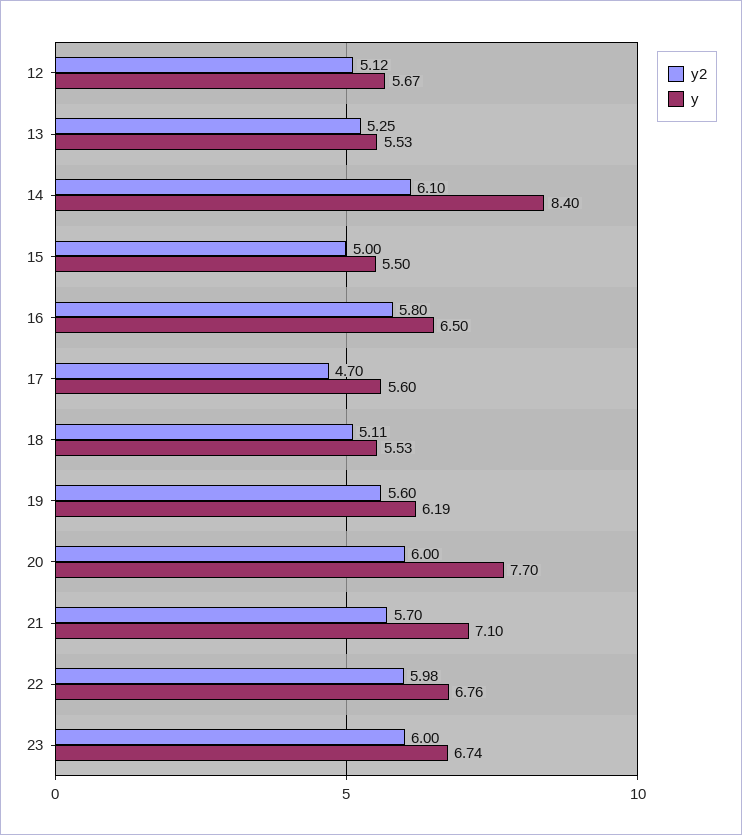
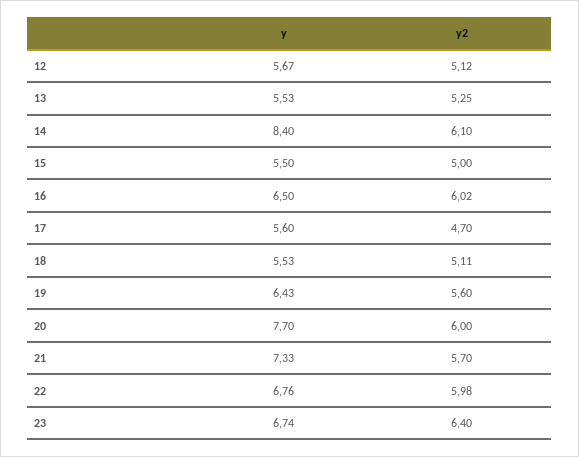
y2, 16: 5.8 -> 6.02
y, 19: 6.19 -> 6.43
y, 21: 7.1 -> 7.33
y2, 23: 6 -> 6.4

